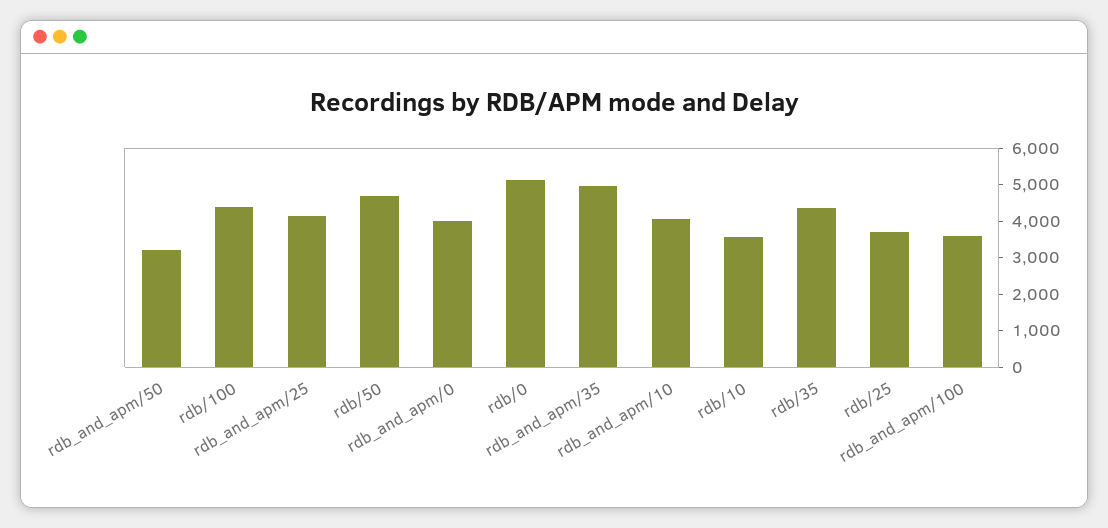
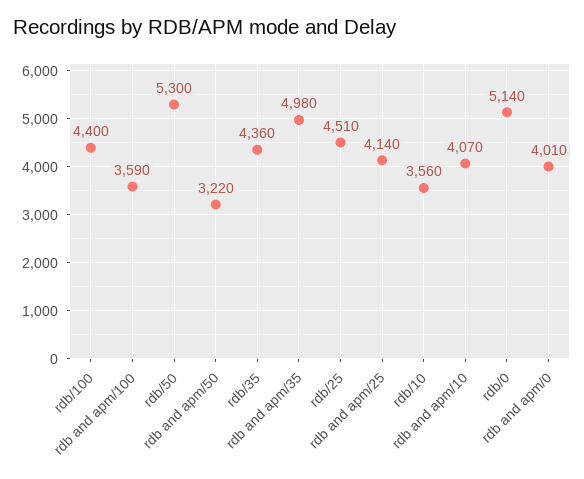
rdb/50: 4750 -> 5300
rdb/25: 3750 -> 4510

